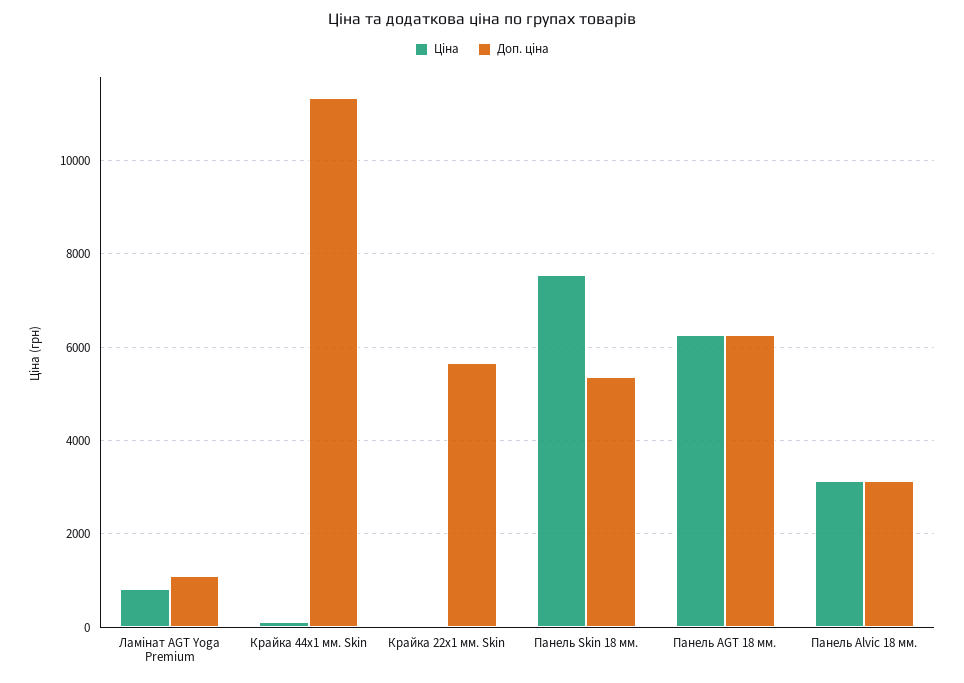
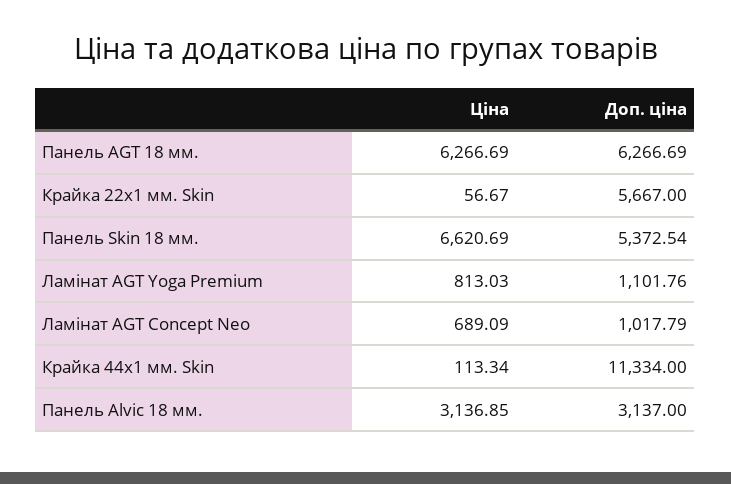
Ціна, Панель Skin 18 мм.: 7600 -> 6620.69
Ціна, Ламінат AGT Concept Neo: none -> 689.09
Доп. ціна, Ламінат AGT Concept Neo: none -> 1017.79

